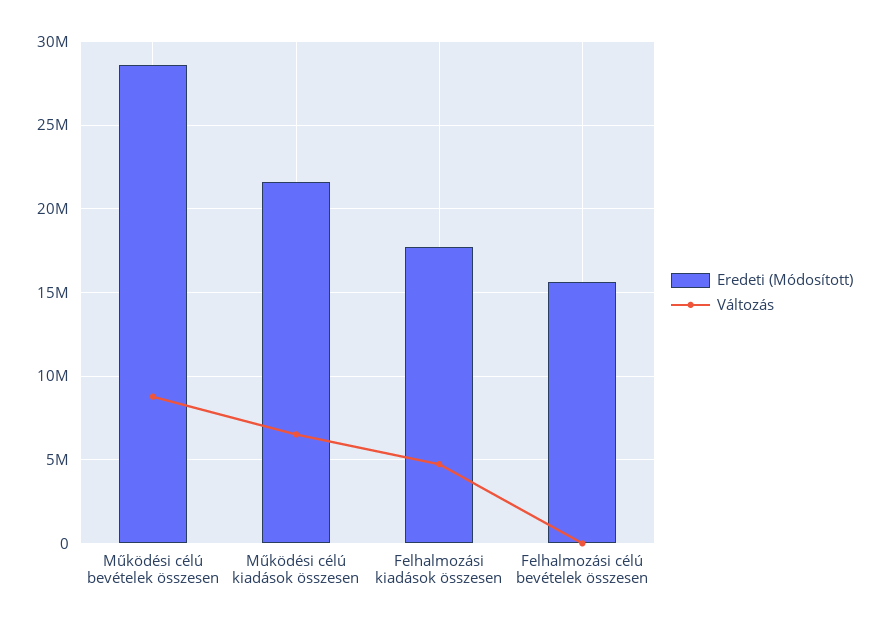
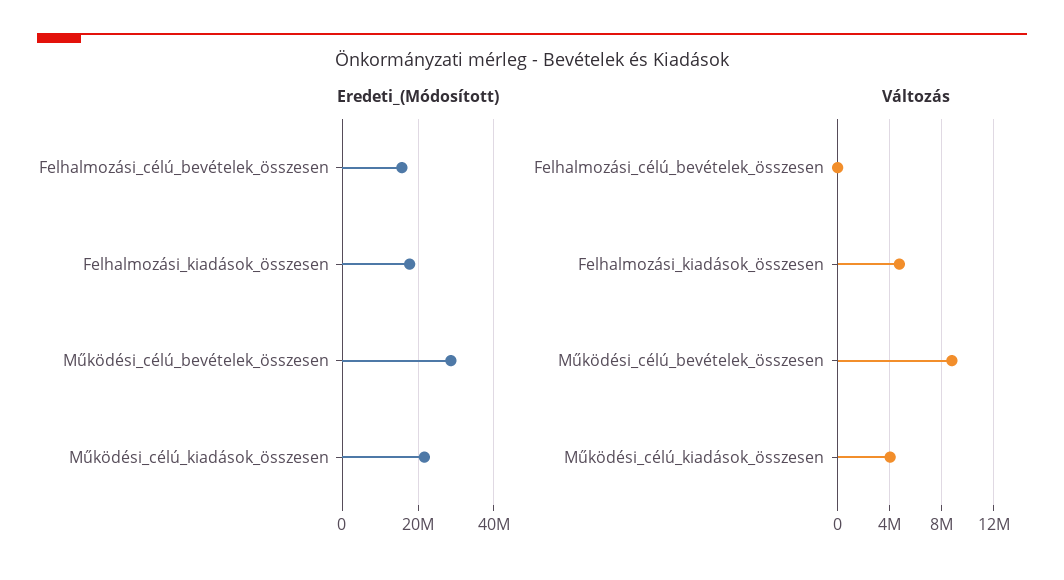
Változás, Működési célú kiadások összesen: 6500000 -> 4000000

